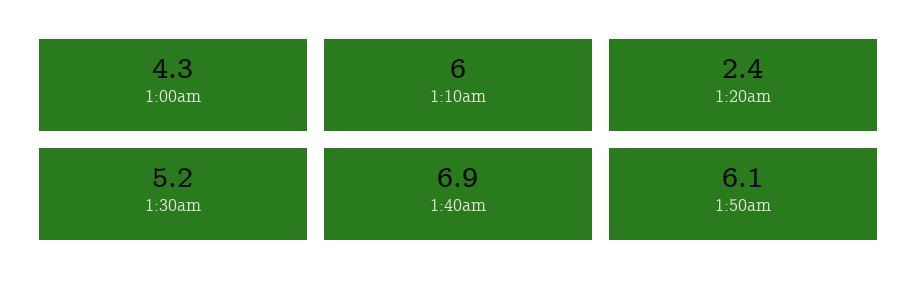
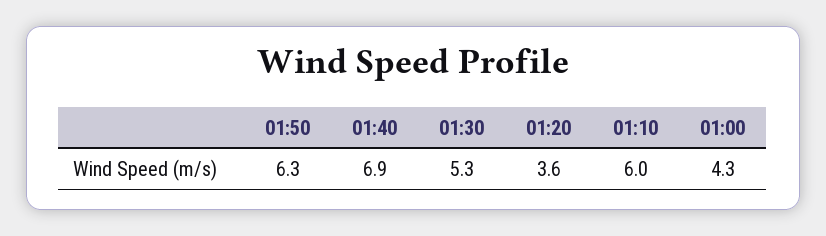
1:20am: 2.4 -> 3.6
1:30am: 5.2 -> 5.3
1:50am: 6.1 -> 6.3

